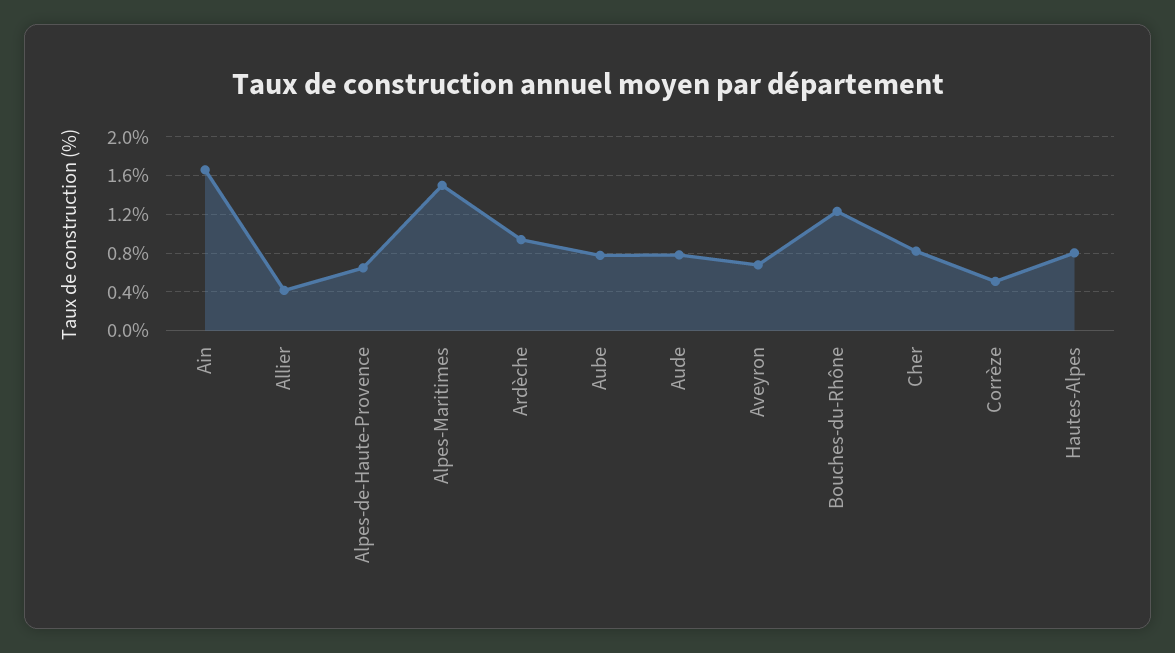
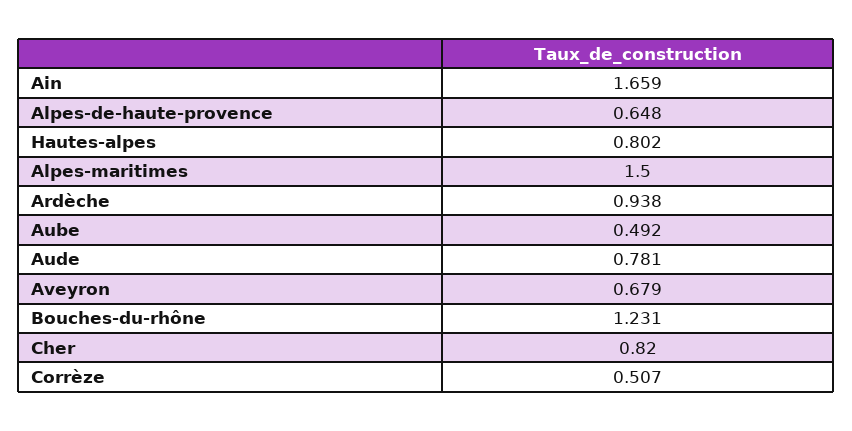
Allier: 0.4 -> none
Aube: 0.8 -> 0.492

